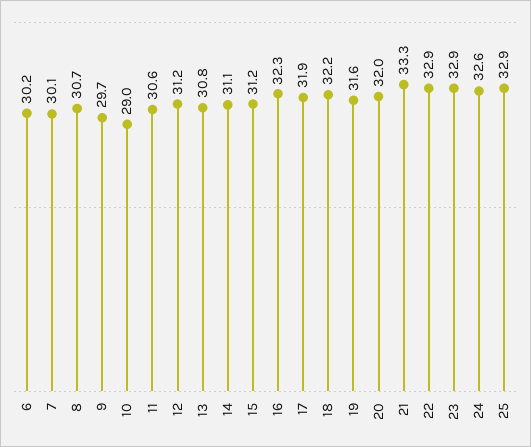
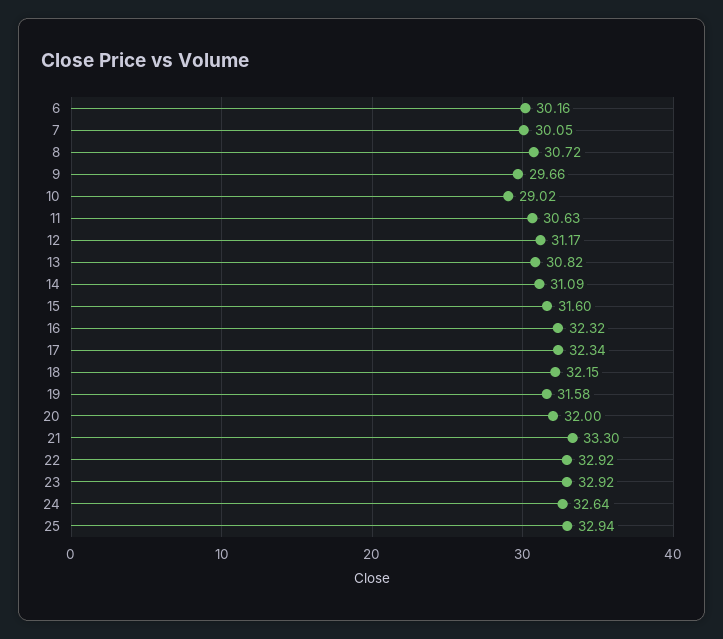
15: 31.2 -> 31.6
17: 31.9 -> 32.34

